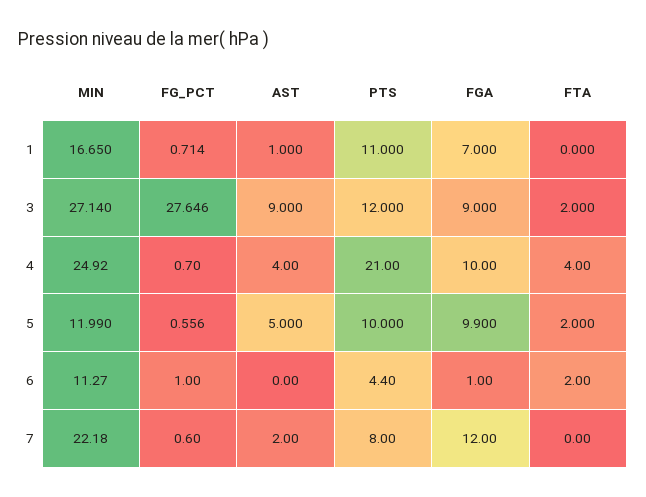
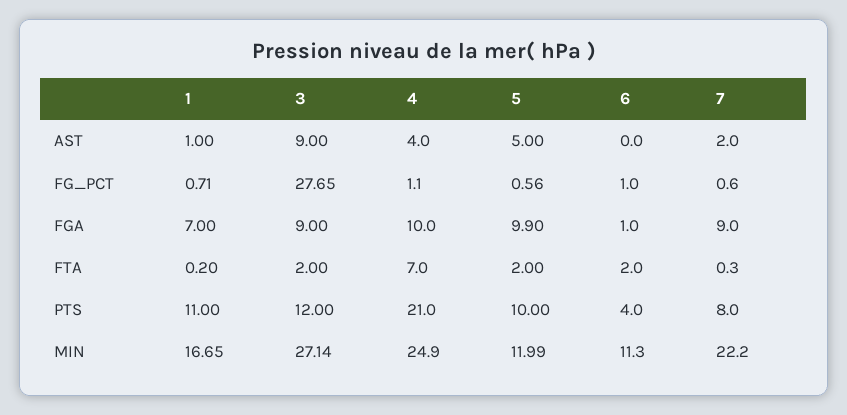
FTA, 1: 0 -> 0.2
FG_PCT, 4: 0.7 -> 1.1
FTA, 4: 4 -> 7
PTS, 6: 4.4 -> 4
FGA, 7: 12 -> 9
FTA, 7: 0 -> 0.3

